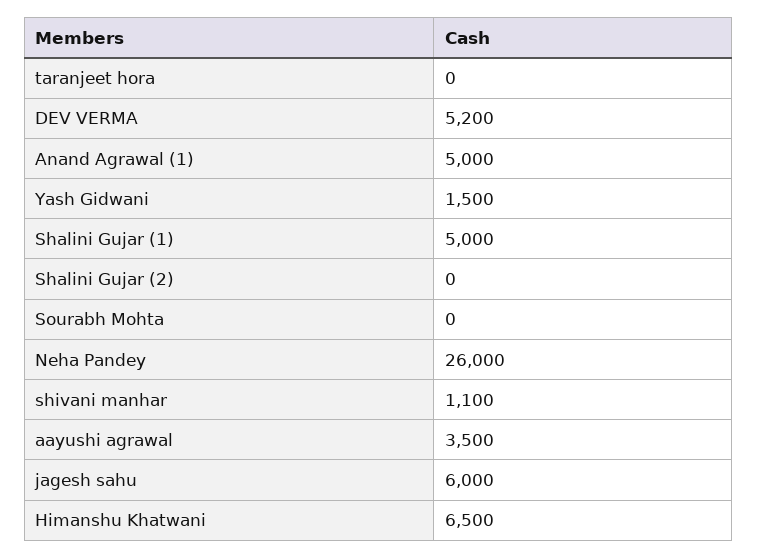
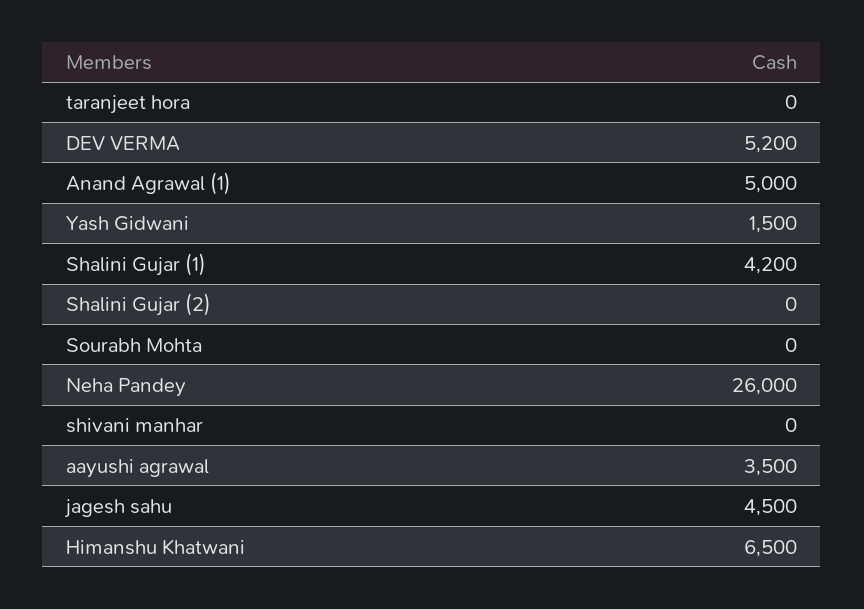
Shalini Gujar (1): 5000 -> 4200
shivani manhar: 1100 -> 0
jagesh sahu: 6000 -> 4500

